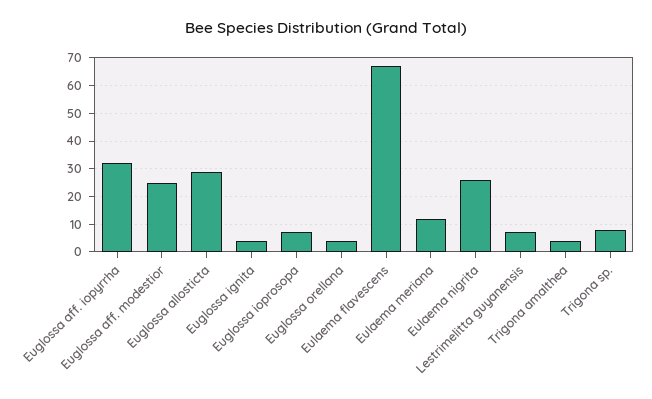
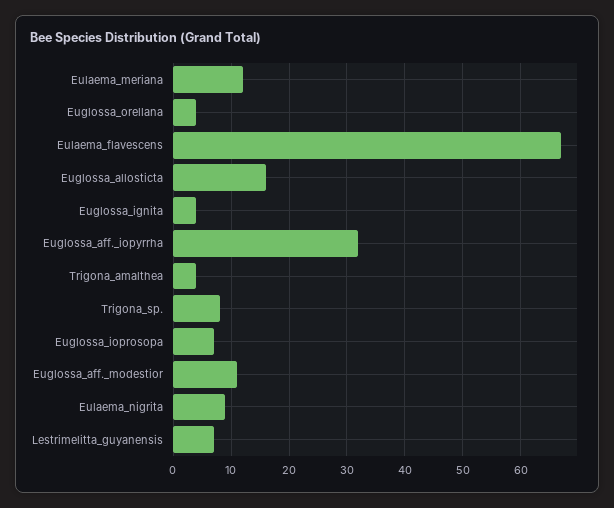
Euglossa aff. modestior: 25 -> 10
Euglossa allosticta: 30 -> 15
Eulaema nigrita: 25 -> 10

